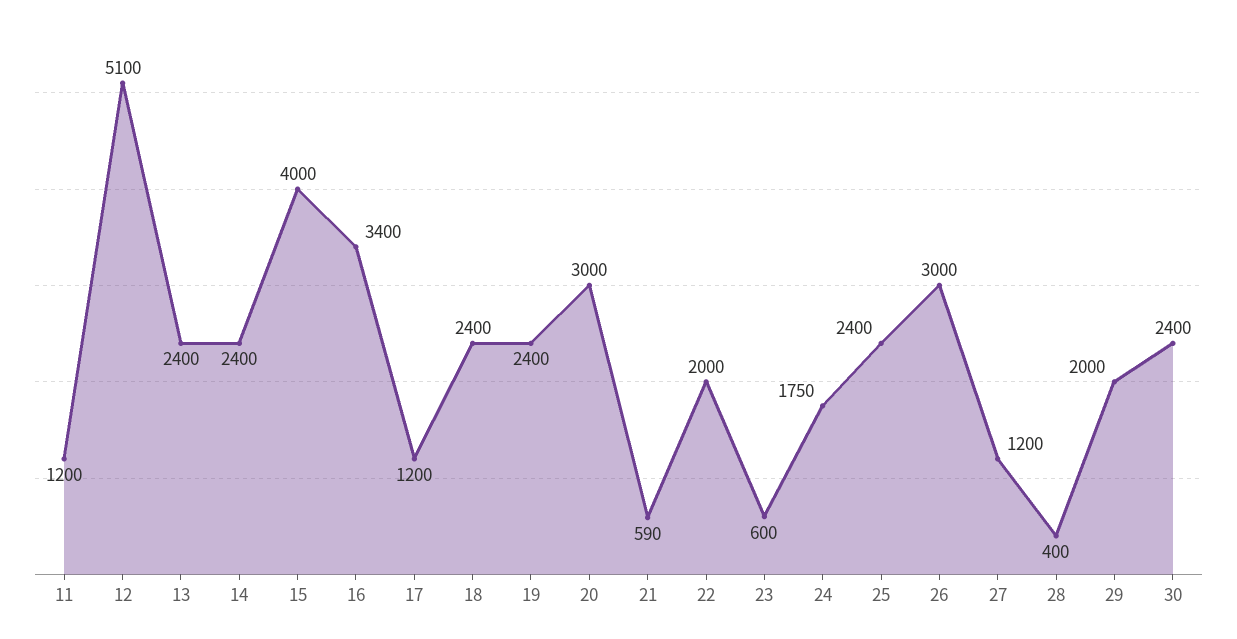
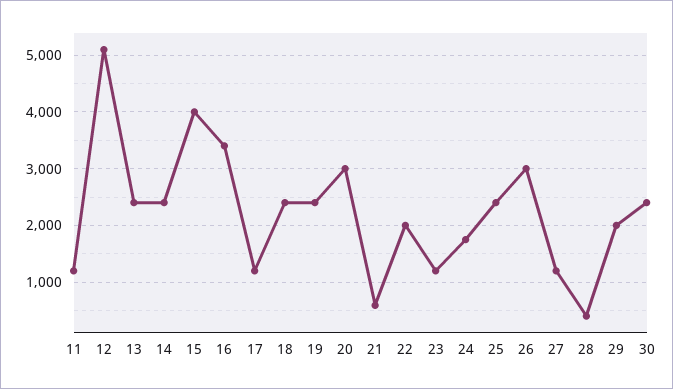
23: 600 -> 1200

